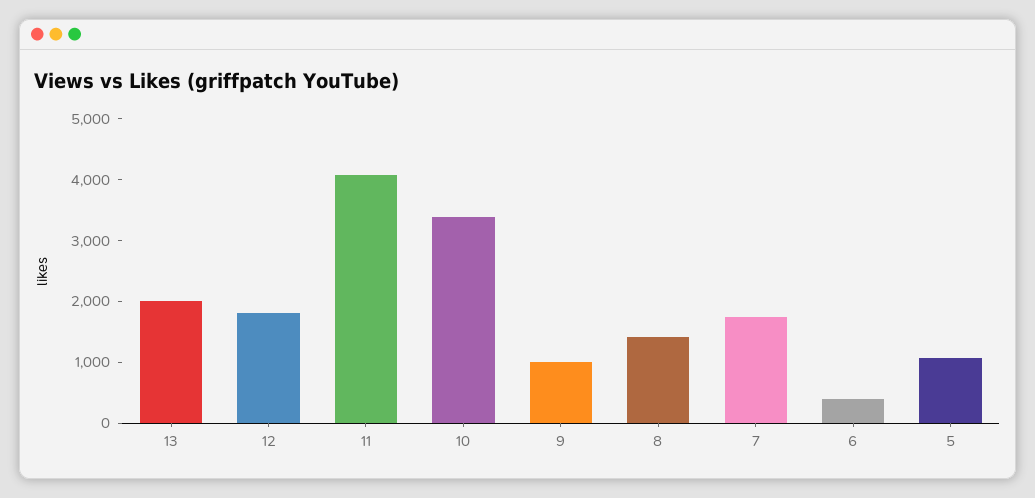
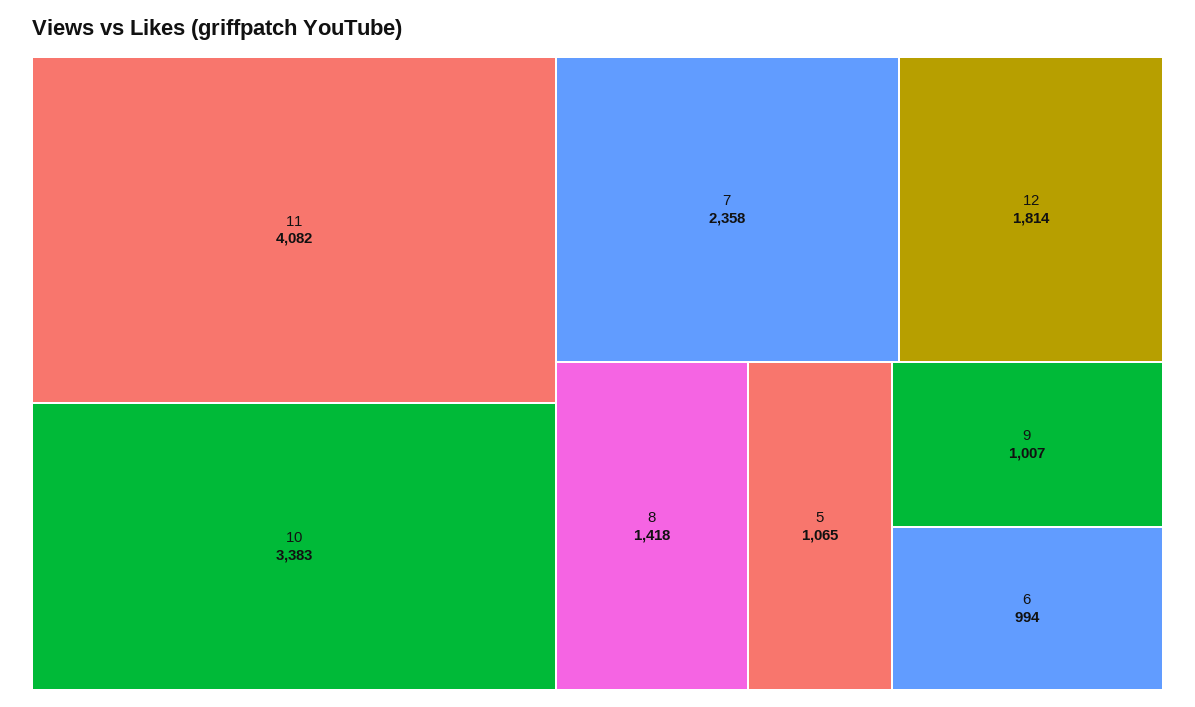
13: 2000 -> none
7: 1800 -> 2358
6: 400 -> 994

